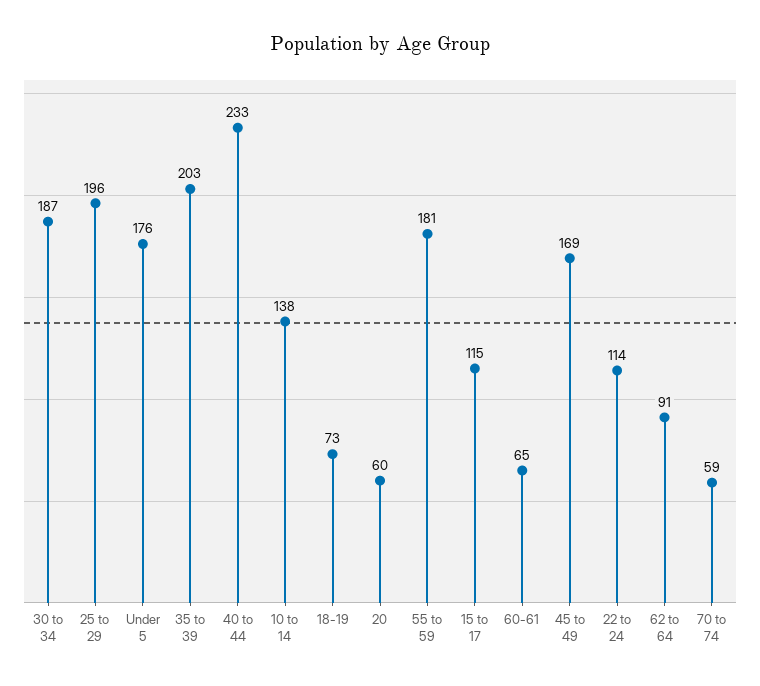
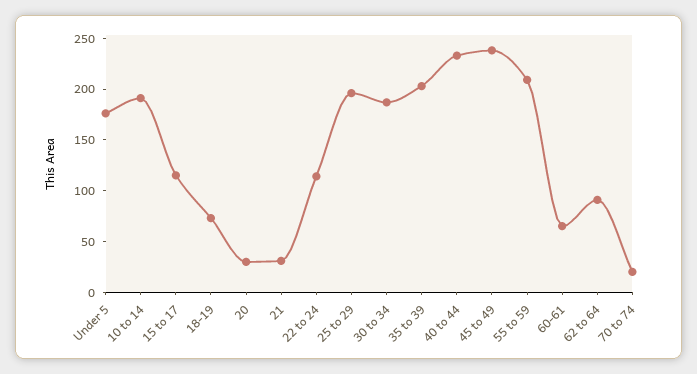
10 to 14: 138 -> 190
20: 60 -> 30
55 to 59: 181 -> 210
45 to 49: 169 -> 240
70 to 74: 59 -> 20
21: none -> 30

